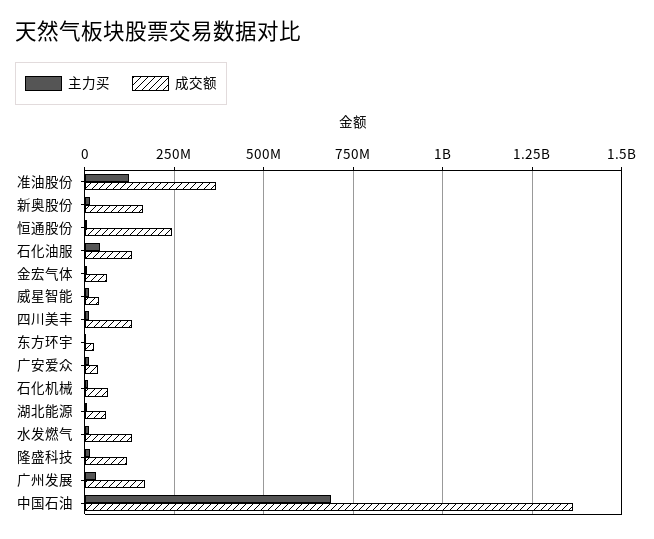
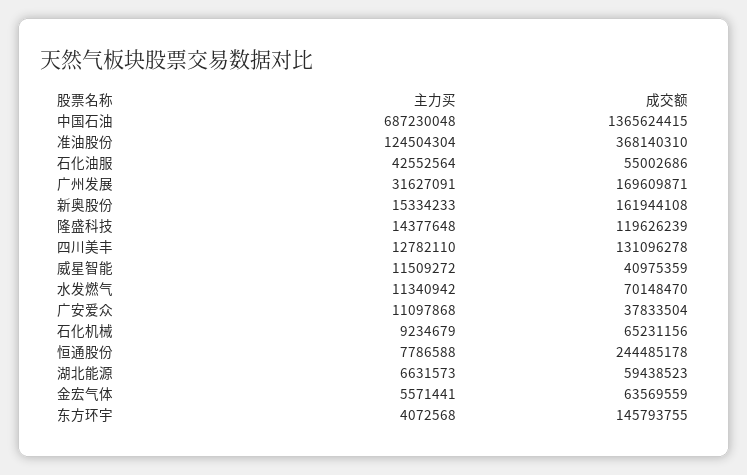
成交额, 石化油服: 125000000 -> 55002686
成交额, 东方环宇: 25000000 -> 145793755
成交额, 水发燃气: 125000000 -> 70148470

